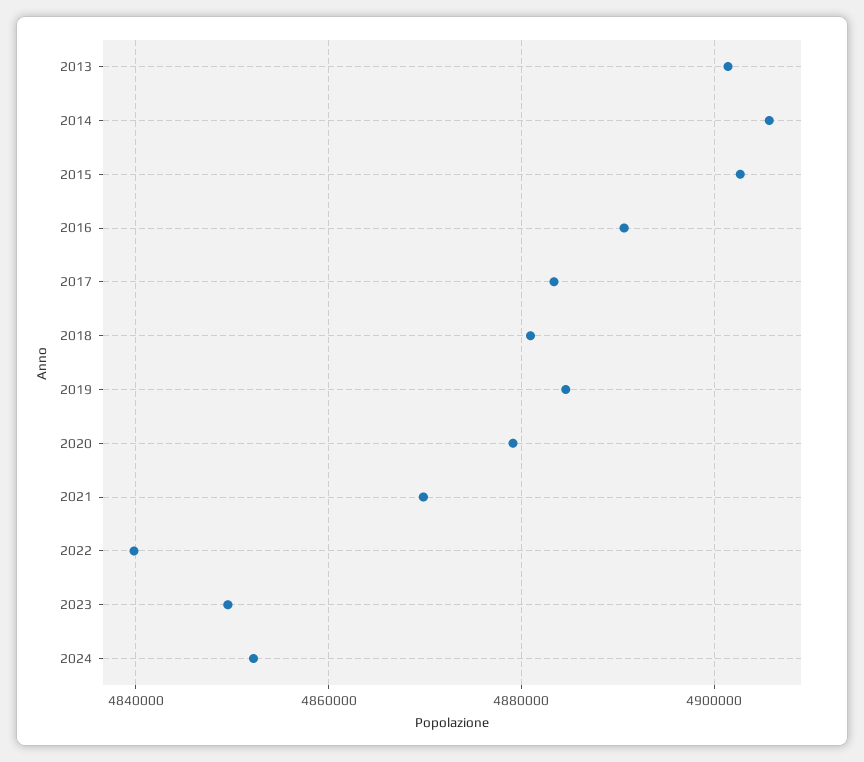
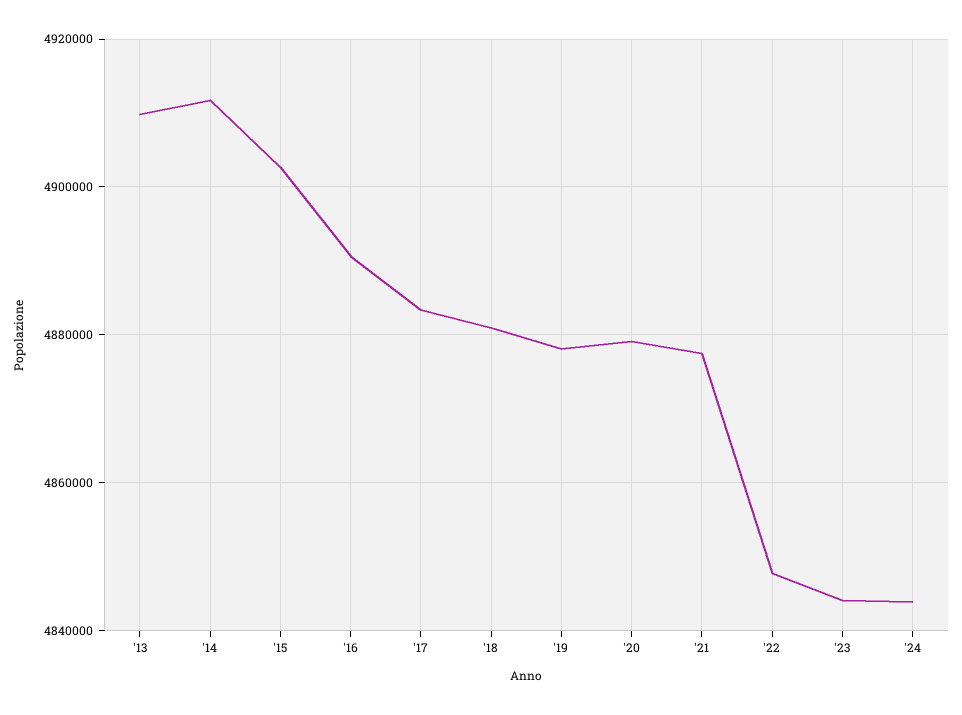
2013: 4902000 -> 4910000
2014: 4906000 -> 4912000
2019: 4884000 -> 4878000
2021: 4870000 -> 4878000
2022: 4840000 -> 4848000
2023: 4850000 -> 4844000
2024: 4852000 -> 4844000

